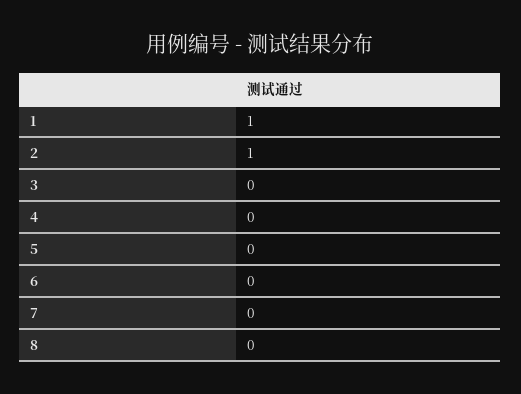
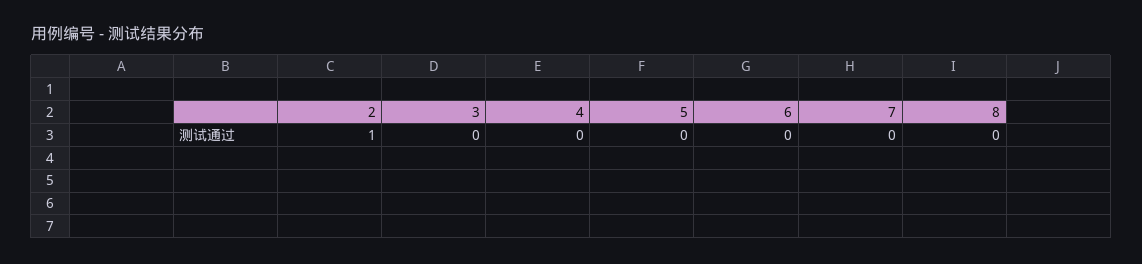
1: 1 -> none

